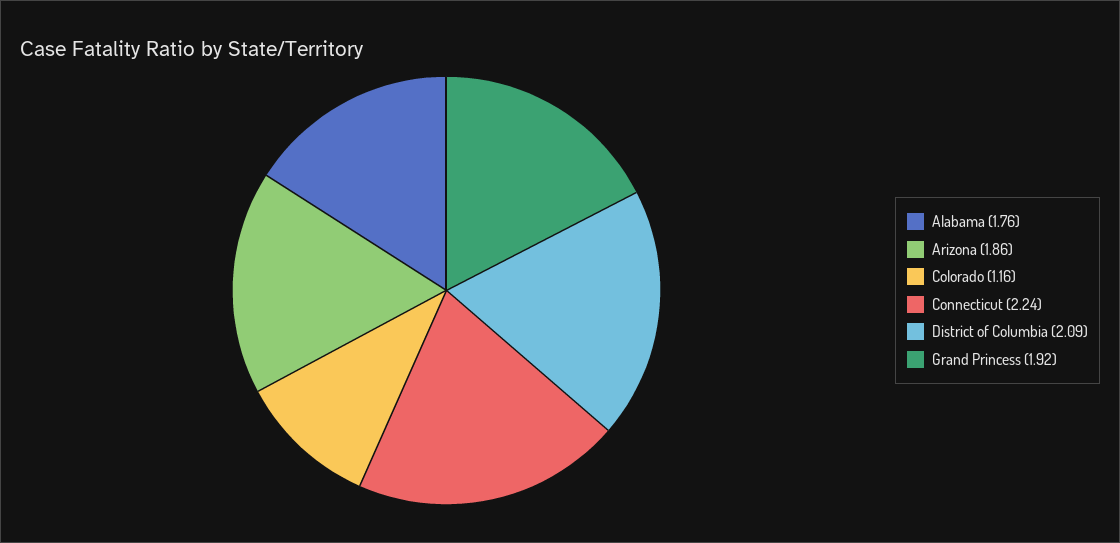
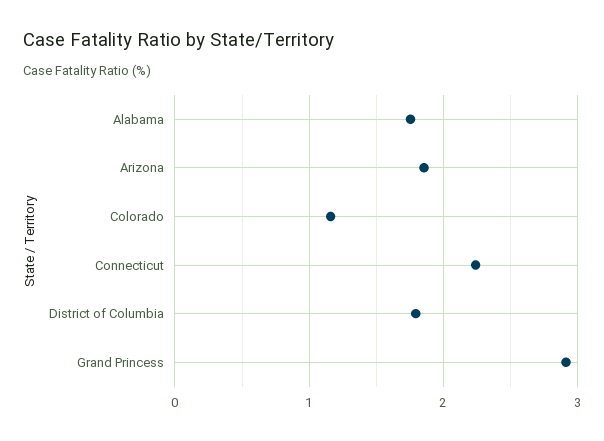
District of Columbia: 2.09 -> 1.8
Grand Princess: 1.92 -> 2.9

